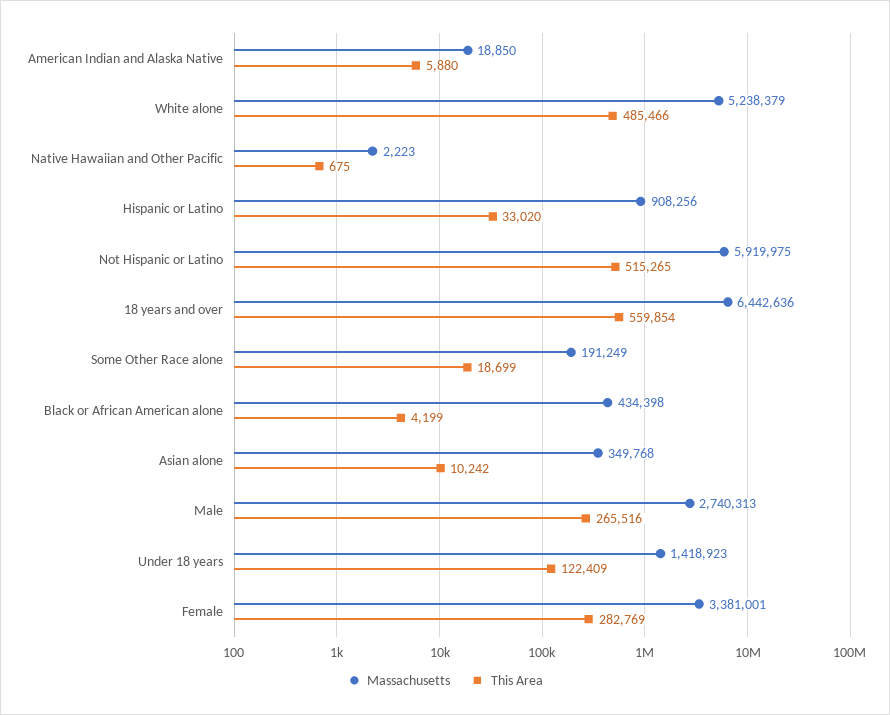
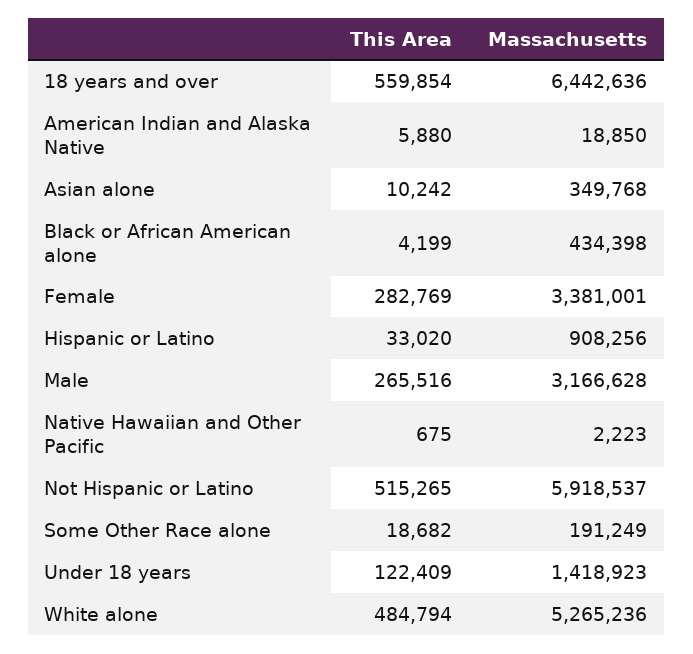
Massachusetts, White alone: 5238379 -> 5265236
This Area, White alone: 485466 -> 484794
Massachusetts, Not Hispanic or Latino: 5919975 -> 5918537
This Area, Some Other Race alone: 18699 -> 18682
Massachusetts, Male: 2740313 -> 3166628

